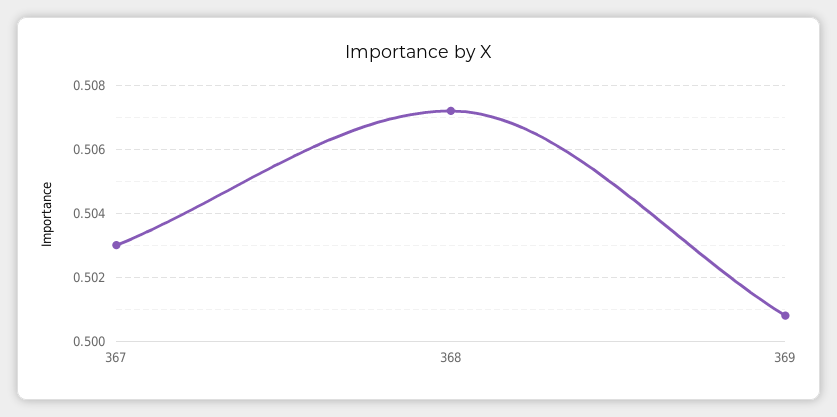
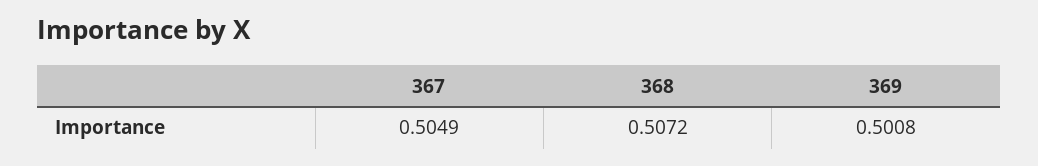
367: 0.503 -> 0.5049

